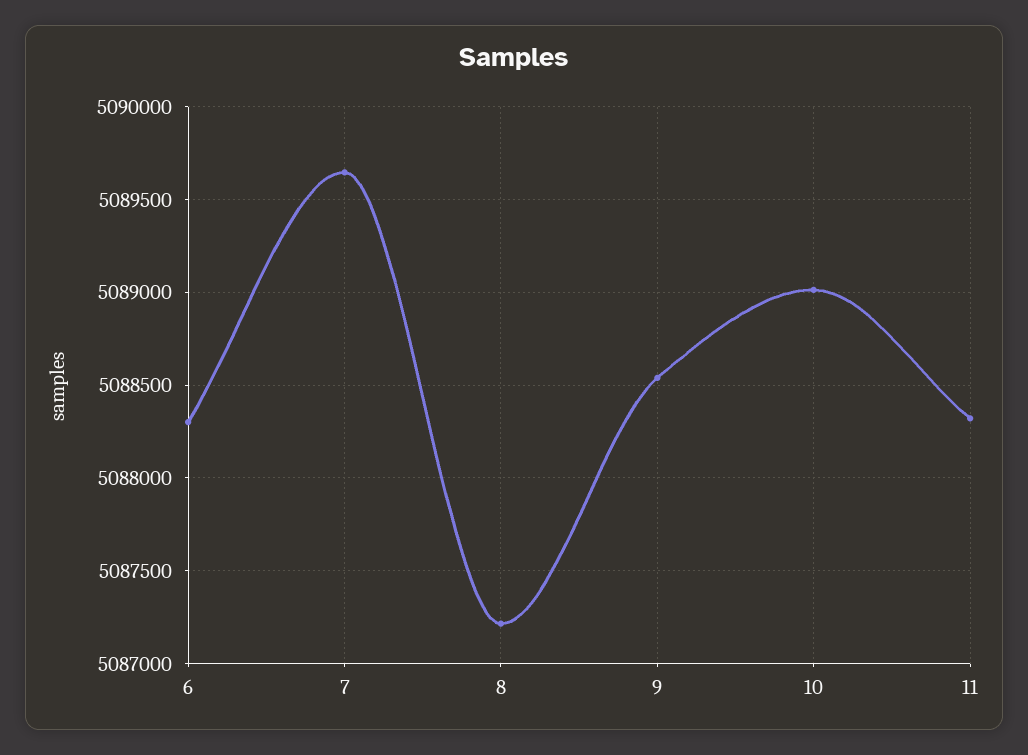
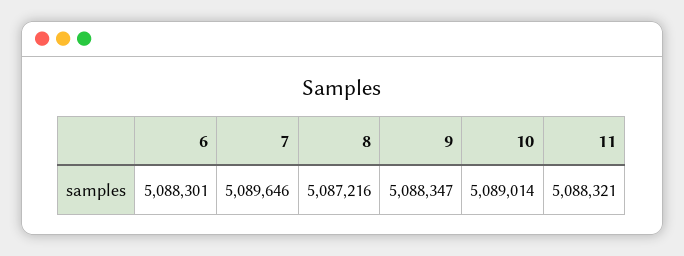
9: 5088550 -> 5088347

